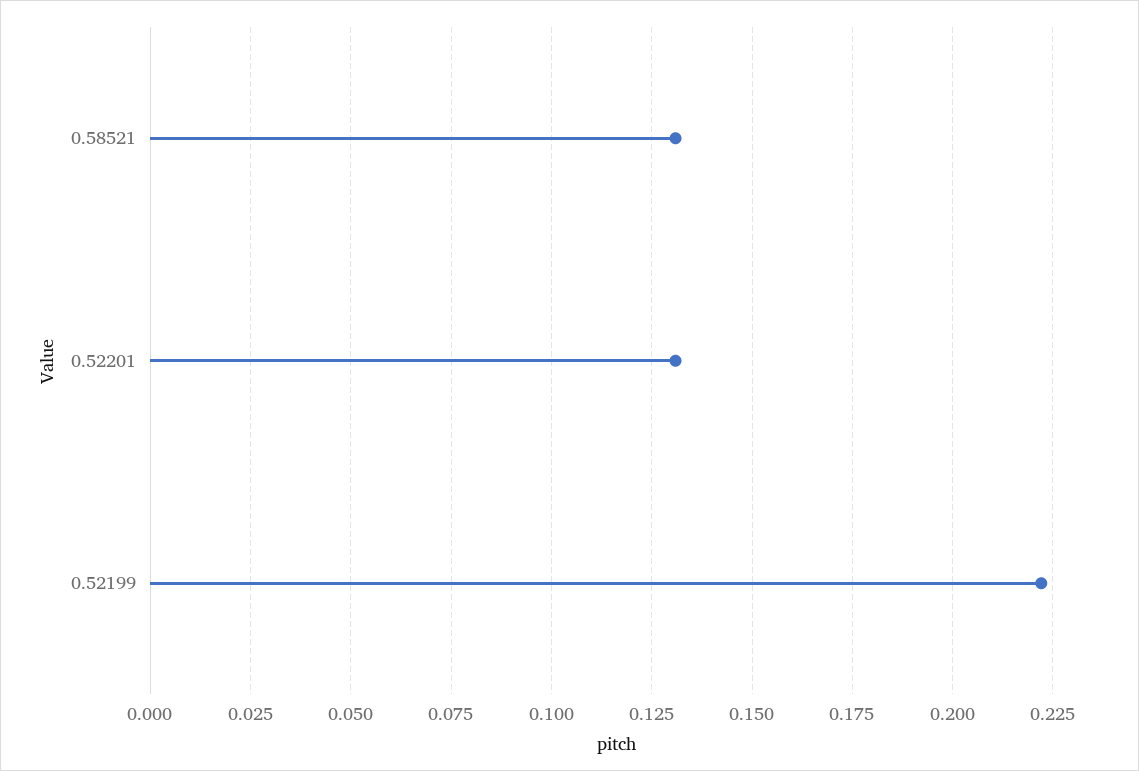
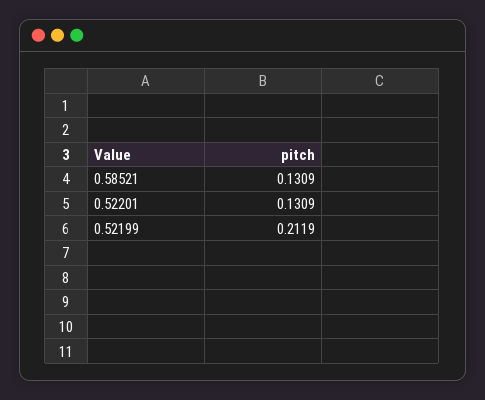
0.52199: 0.2225 -> 0.2119

